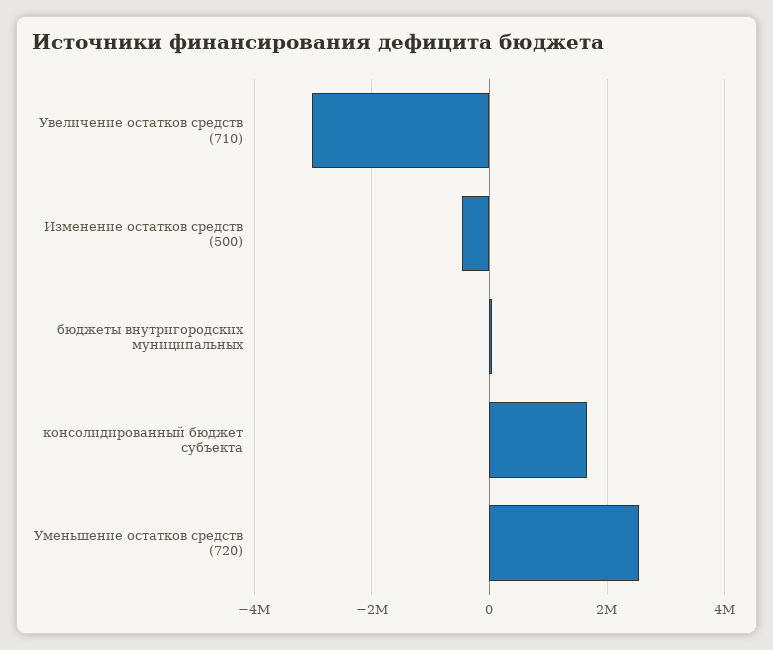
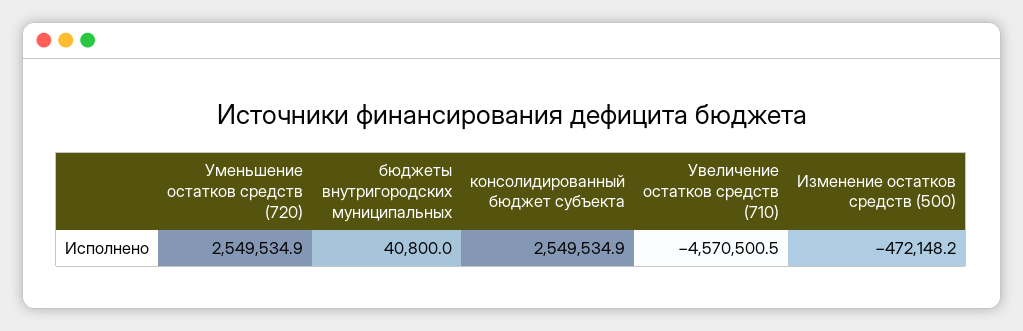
Увеличение остатков средств (710): -3000000 -> -4570500.5
консолидированный бюджет субъекта: 1600000 -> 2549534.9

